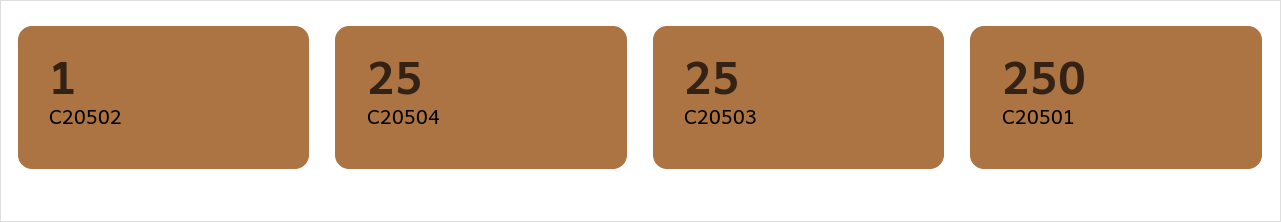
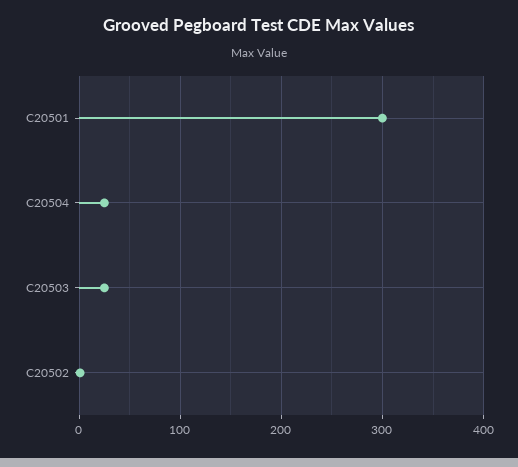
C20501: 250 -> 300

